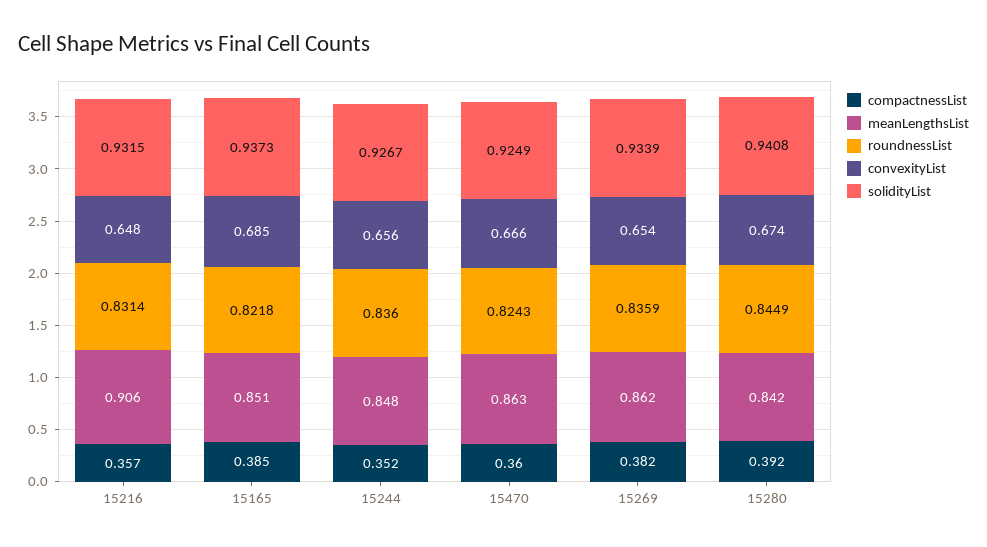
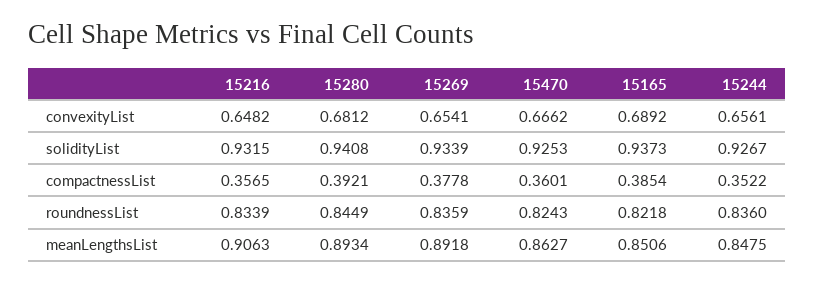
roundnessList, 15216: 0.8314 -> 0.8339
convexityList, 15165: 0.685 -> 0.6892
solidityList, 15470: 0.9249 -> 0.9253
compactnessList, 15269: 0.382 -> 0.3778
meanLengthsList, 15269: 0.862 -> 0.8918
meanLengthsList, 15280: 0.842 -> 0.8934
convexityList, 15280: 0.674 -> 0.6812

